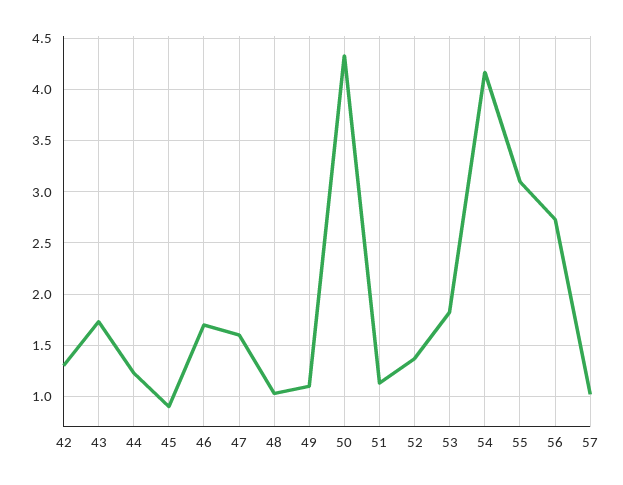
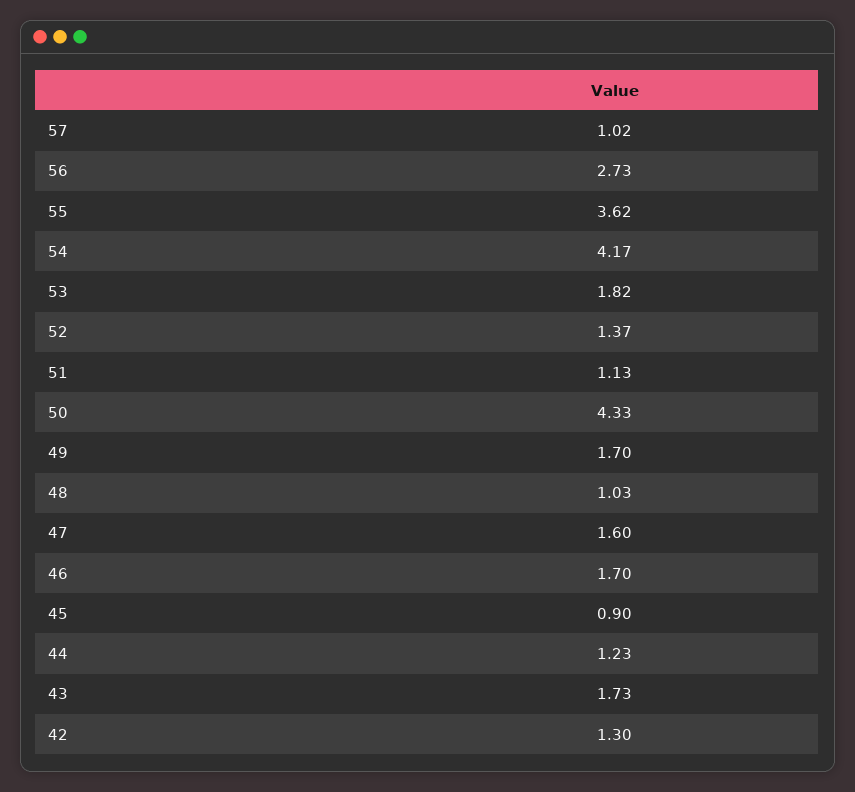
49: 1.1 -> 1.7
55: 3.1 -> 3.62

